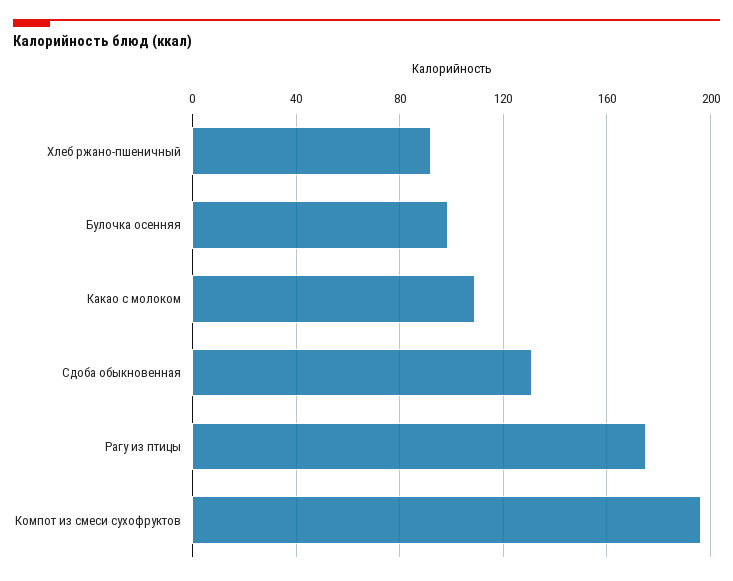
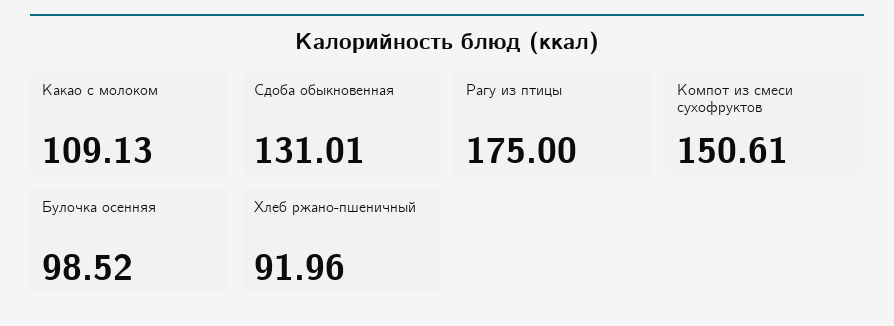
Компот из смеси сухофруктов: 195 -> 150.61

